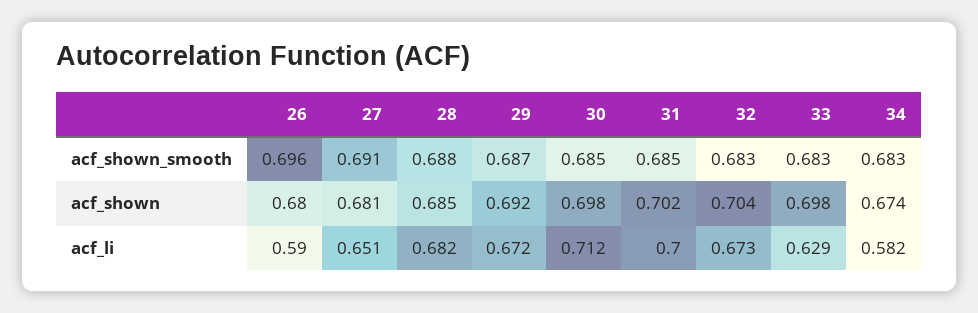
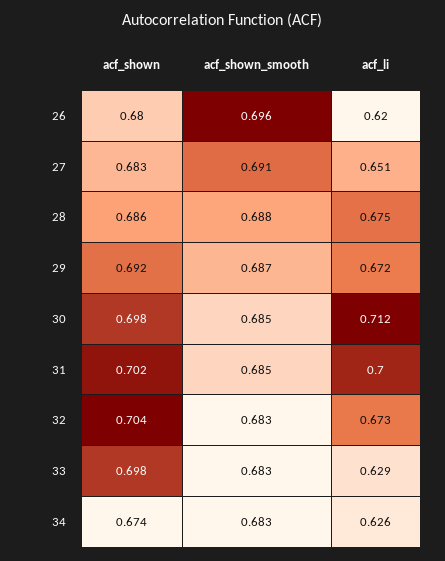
27, acf_shown: 0.681 -> 0.683
28, acf_shown: 0.685 -> 0.686
26, acf_li: 0.59 -> 0.62
28, acf_li: 0.682 -> 0.675
34, acf_li: 0.582 -> 0.626

